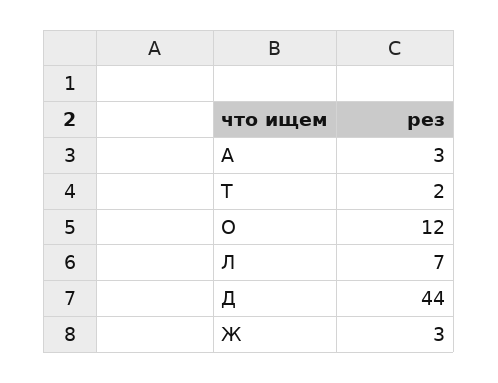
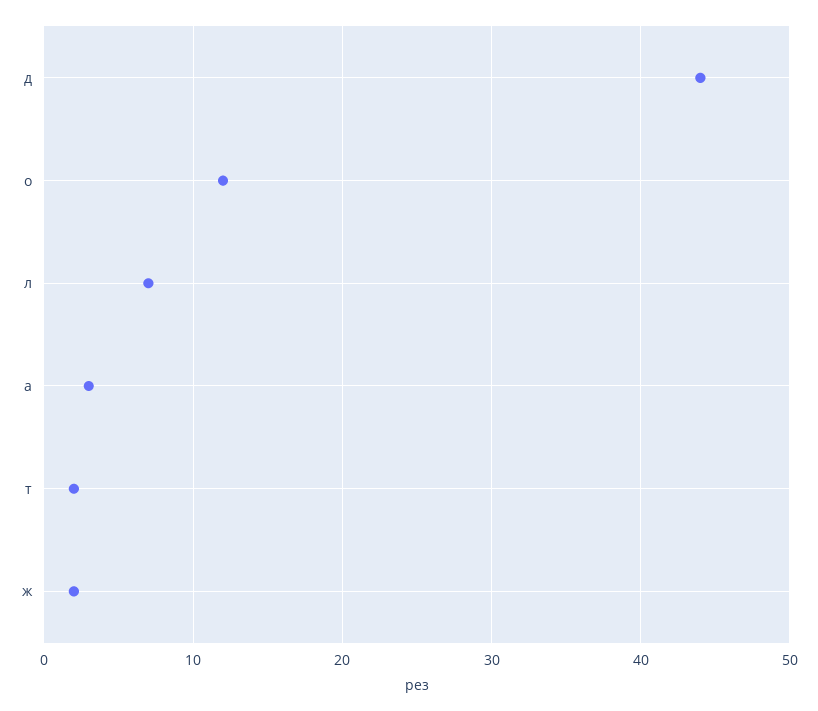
Ж: 3 -> 2

